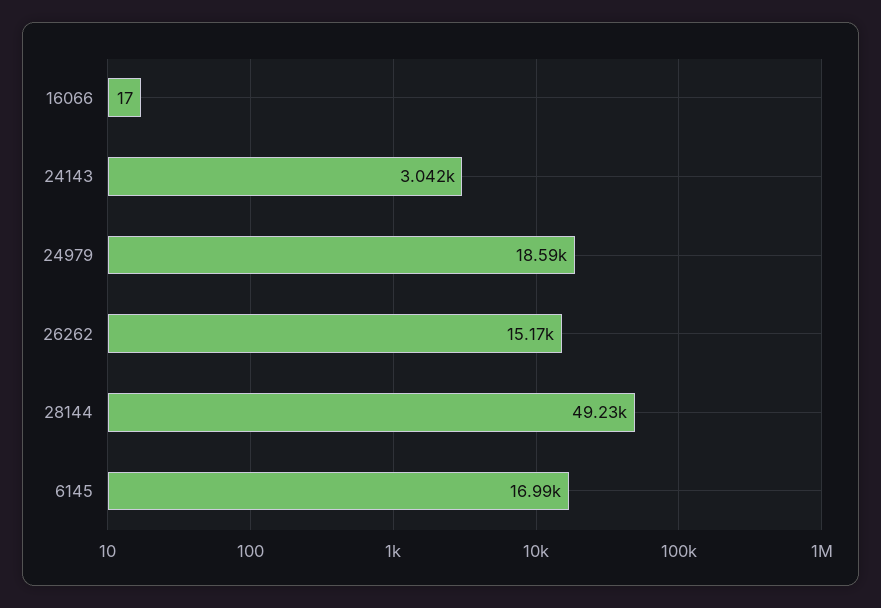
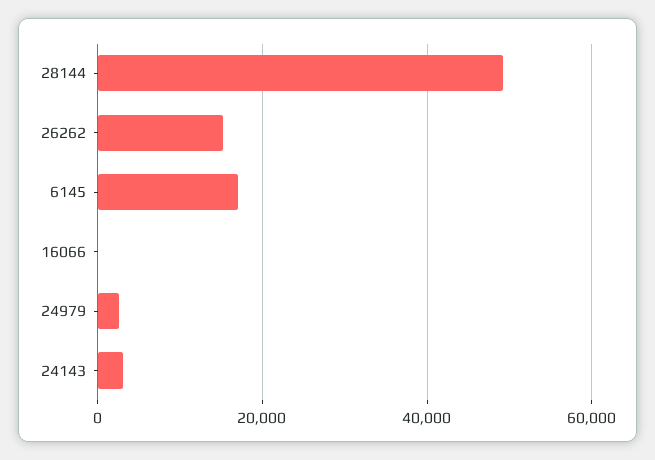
24979: 18590 -> 2000

